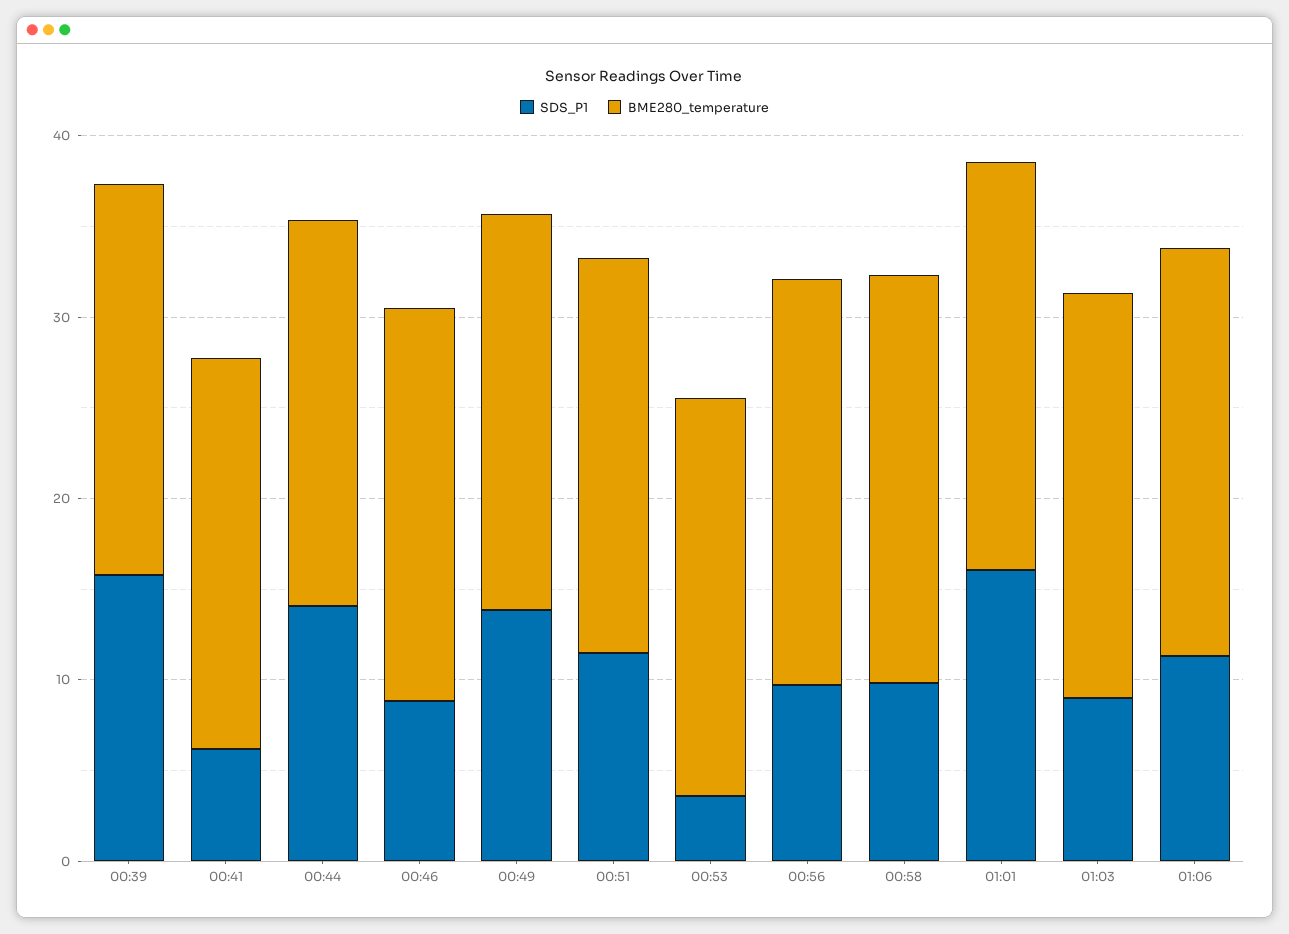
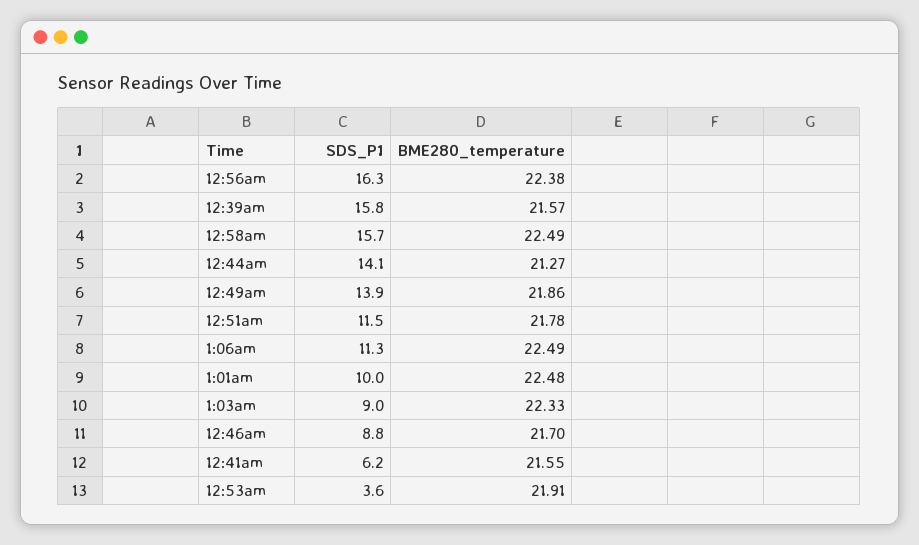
SDS_P1, 00:56: 10 -> 16.3
SDS_P1, 00:58: 10 -> 15.7
SDS_P1, 01:01: 16 -> 10

